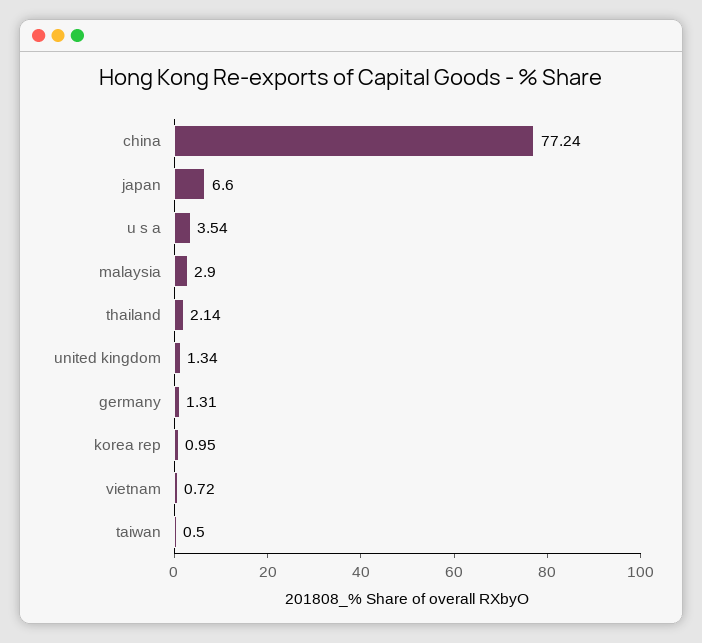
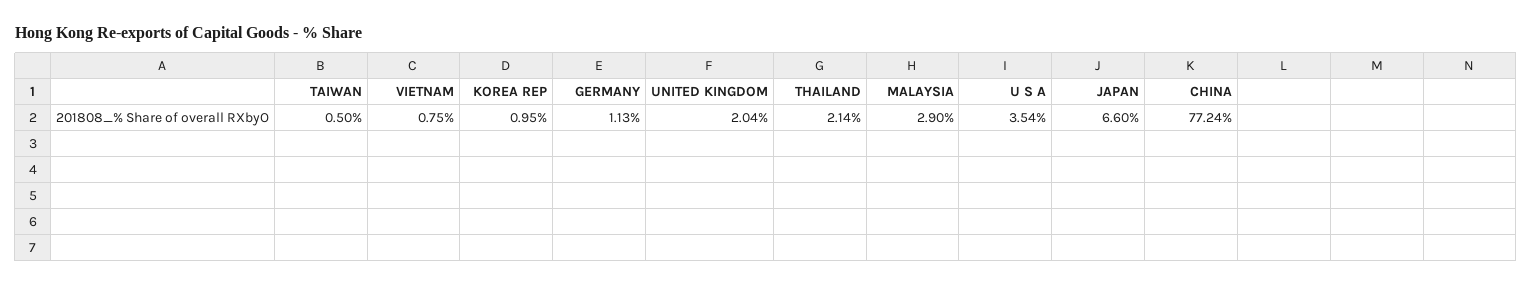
united kingdom: 1.34 -> 2.04
germany: 1.31 -> 1.13
vietnam: 0.72 -> 0.75

